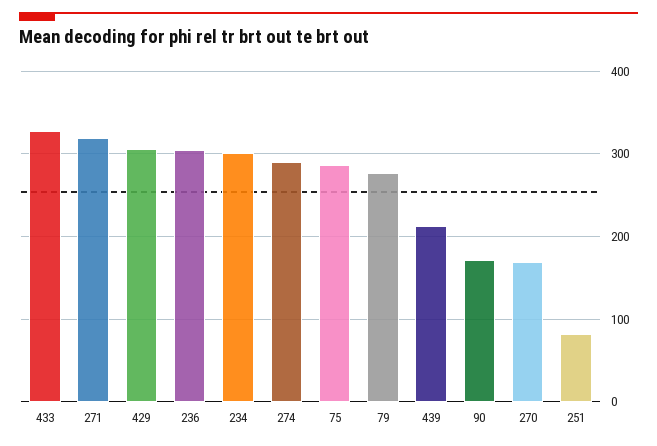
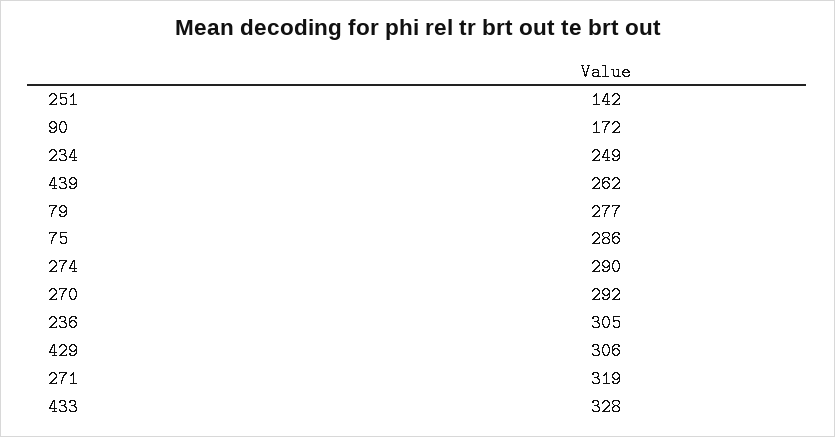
234: 300 -> 249
439: 210 -> 262
270: 170 -> 292
251: 80 -> 142

